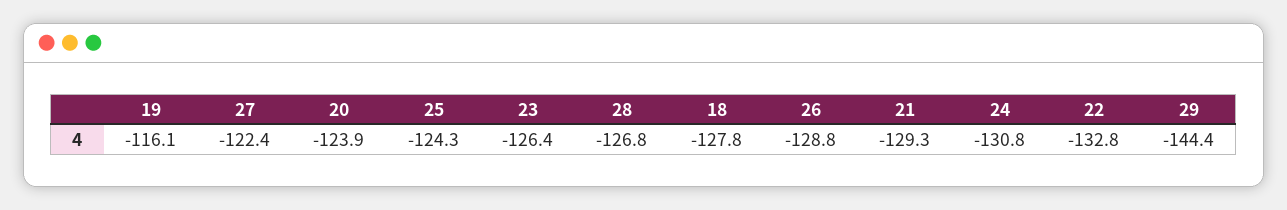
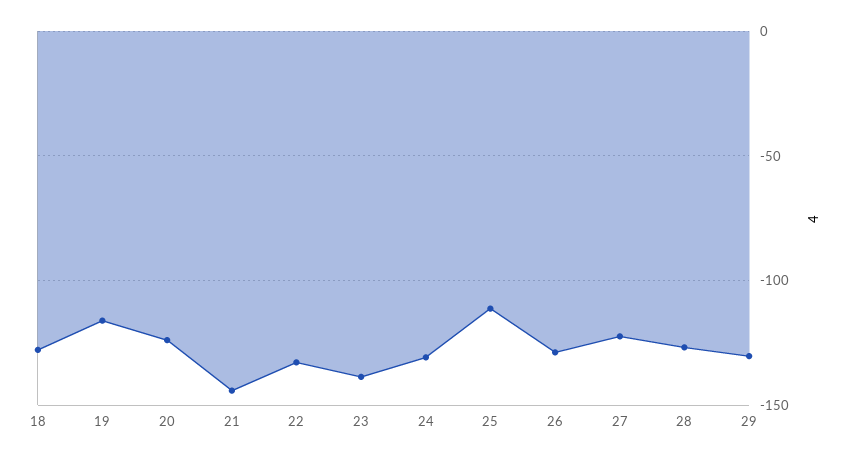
25: -124.3 -> -110
23: -126.4 -> -140
21: -129.3 -> -145
29: -144.4 -> -130

